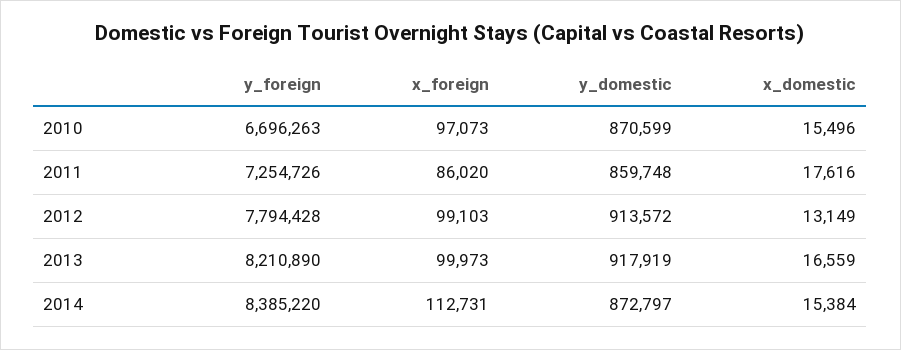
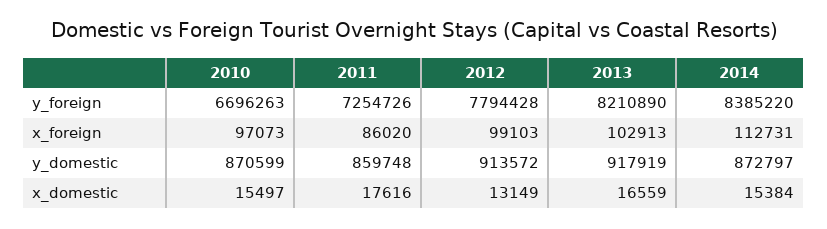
x_domestic, 2010: 15496 -> 15497
x_foreign, 2013: 99973 -> 102913

